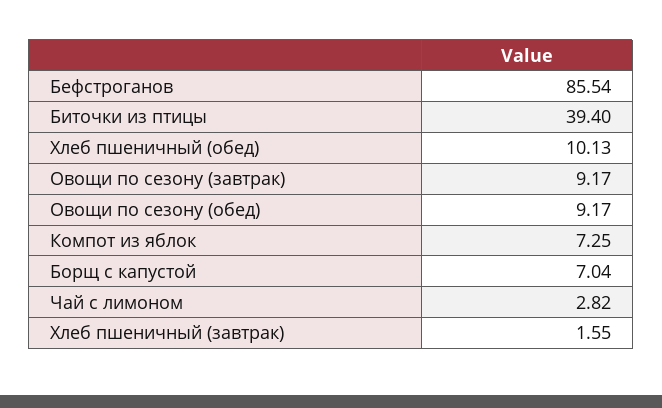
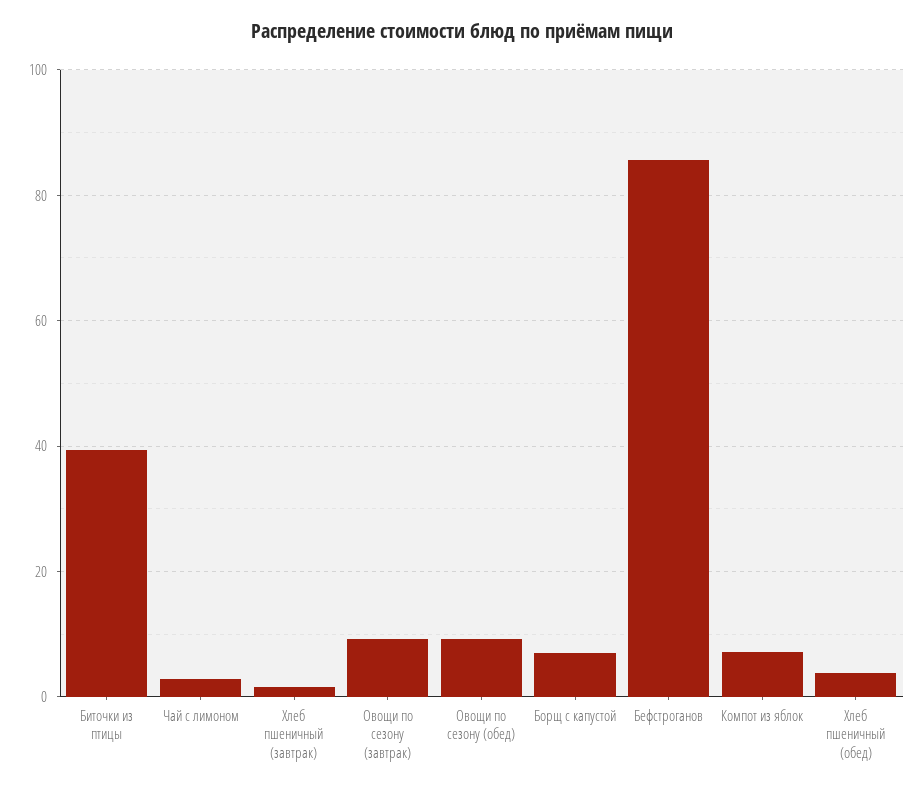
Хлеб пшеничный (обед): 10.13 -> 4

